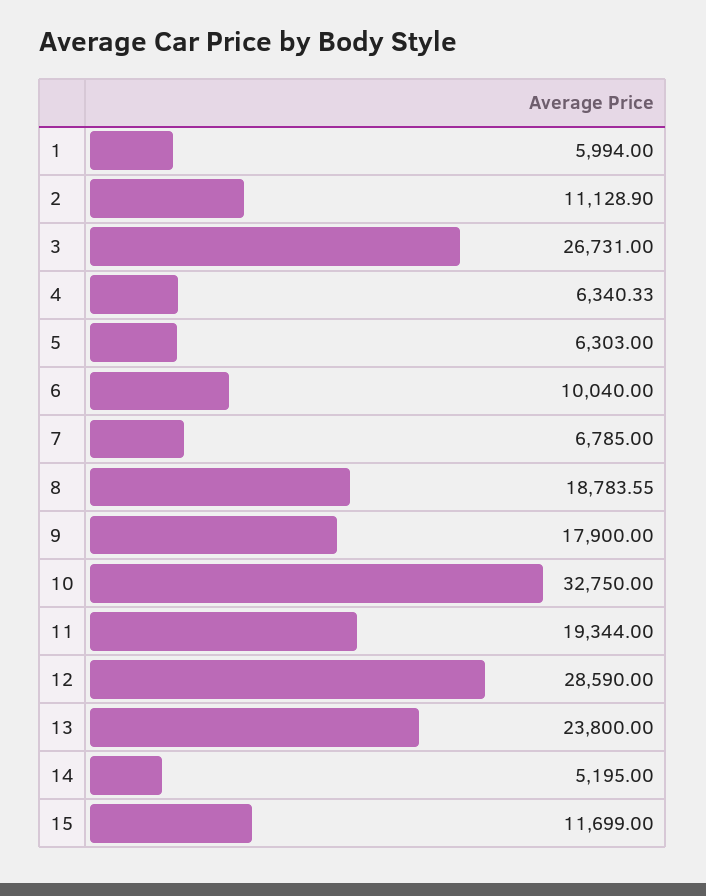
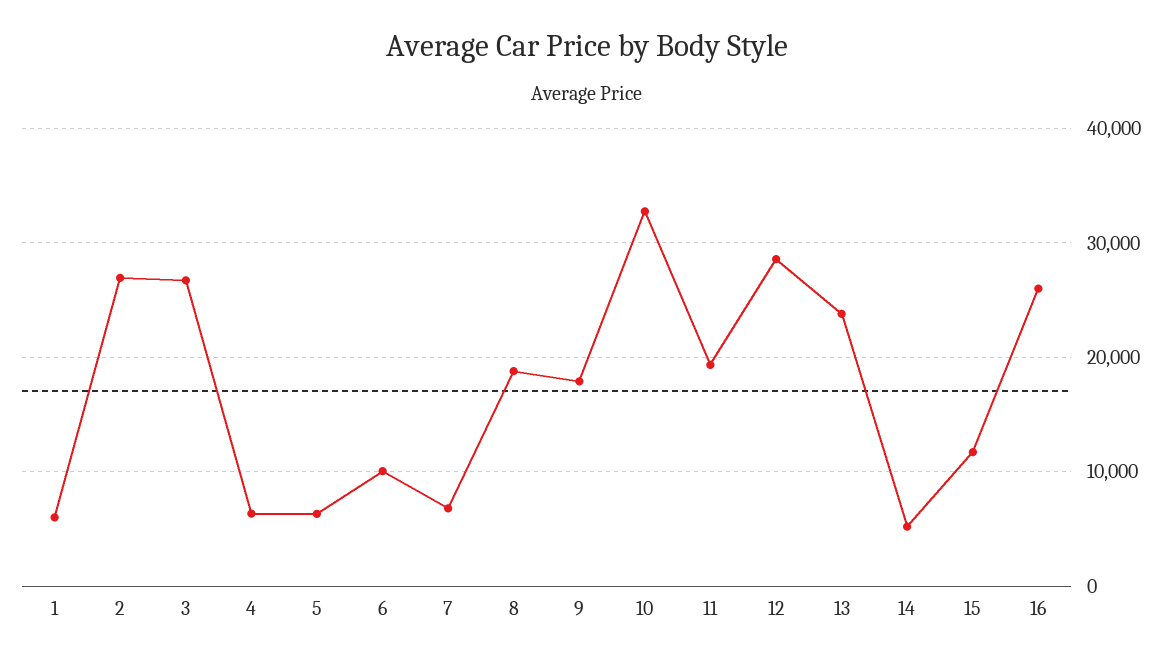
2: 11128.9 -> 27000
16: none -> 26000

